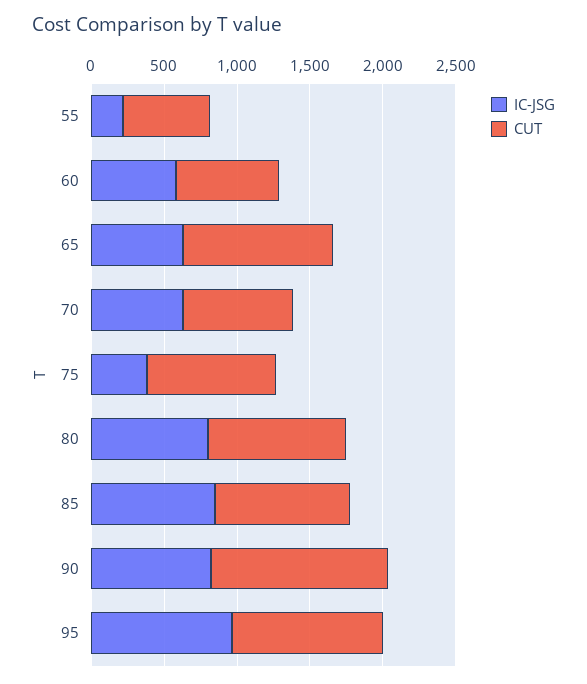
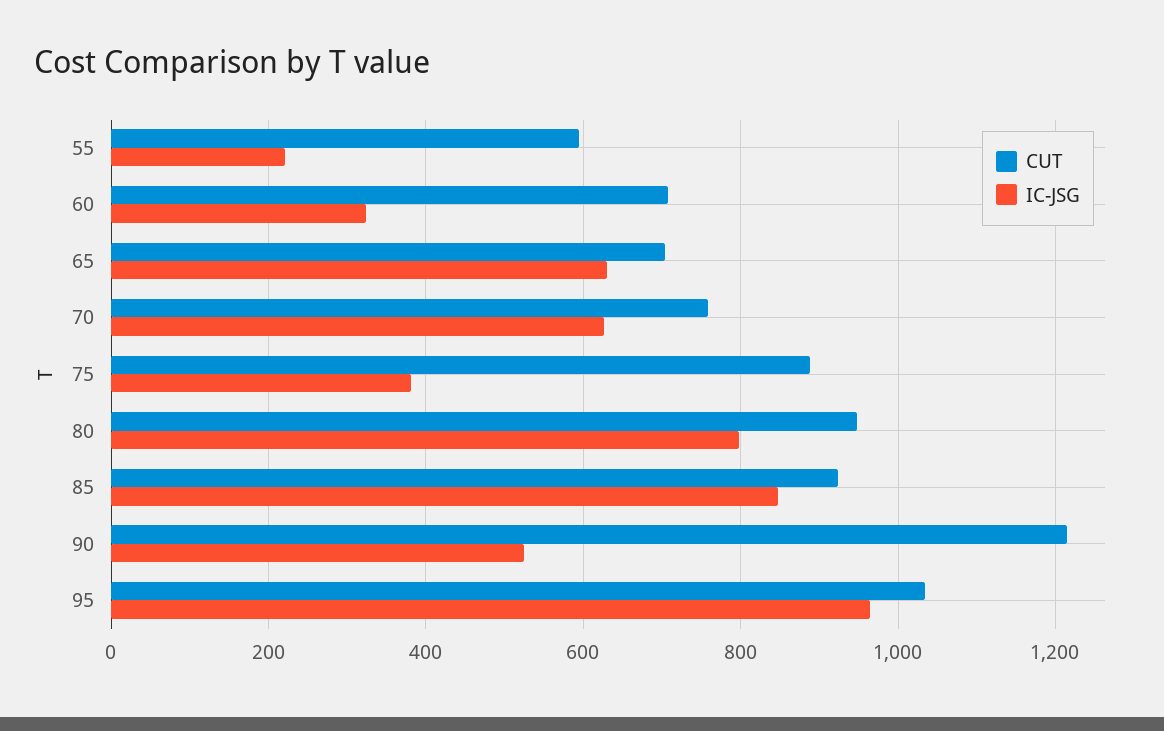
IC-JSG, 60: 600 -> 320
CUT, 65: 1000 -> 700
IC-JSG, 90: 800 -> 520

